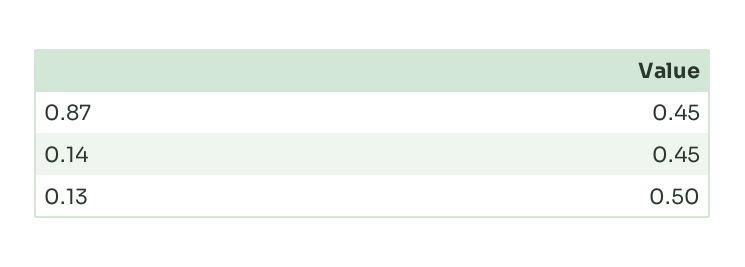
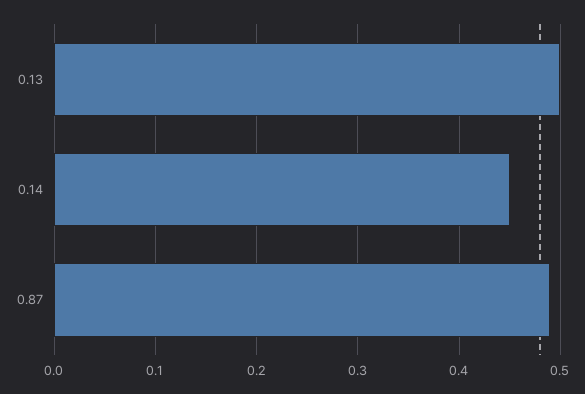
0.87: 0.45 -> 0.49

